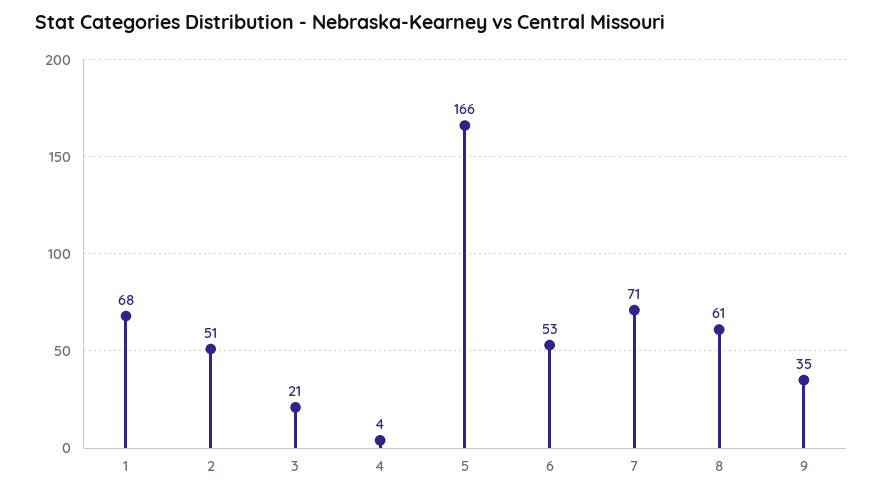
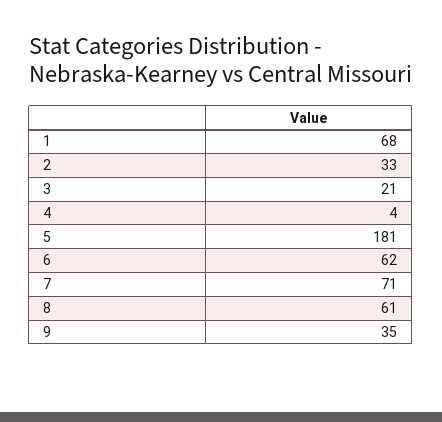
2: 51 -> 33
5: 166 -> 181
6: 53 -> 62

